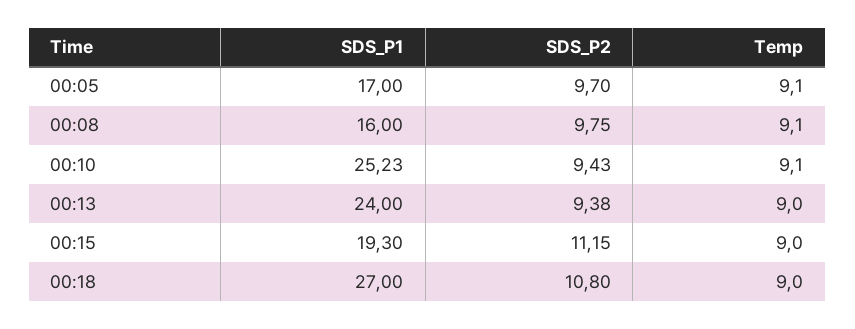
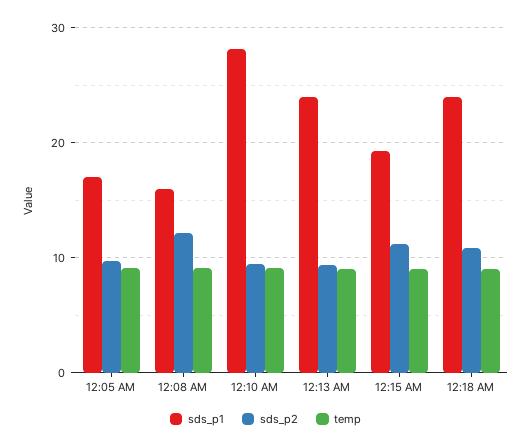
SDS_P2, 00:08: 9.75 -> 12
SDS_P1, 00:10: 25.23 -> 28
SDS_P1, 00:18: 27 -> 24

